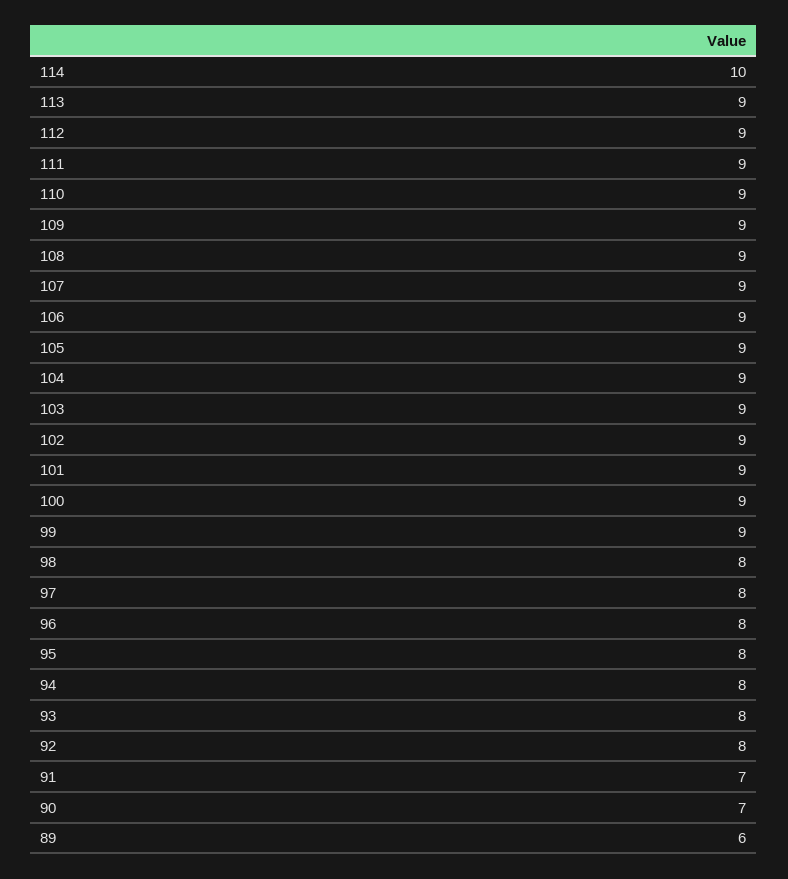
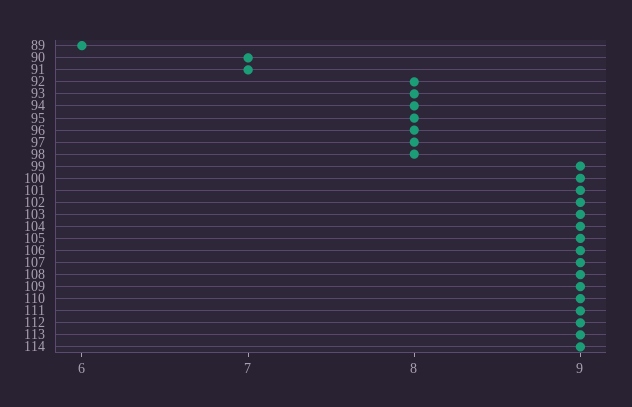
114: 10 -> 9

